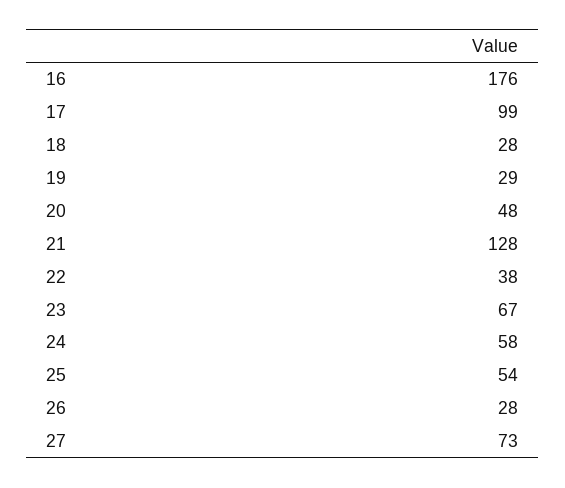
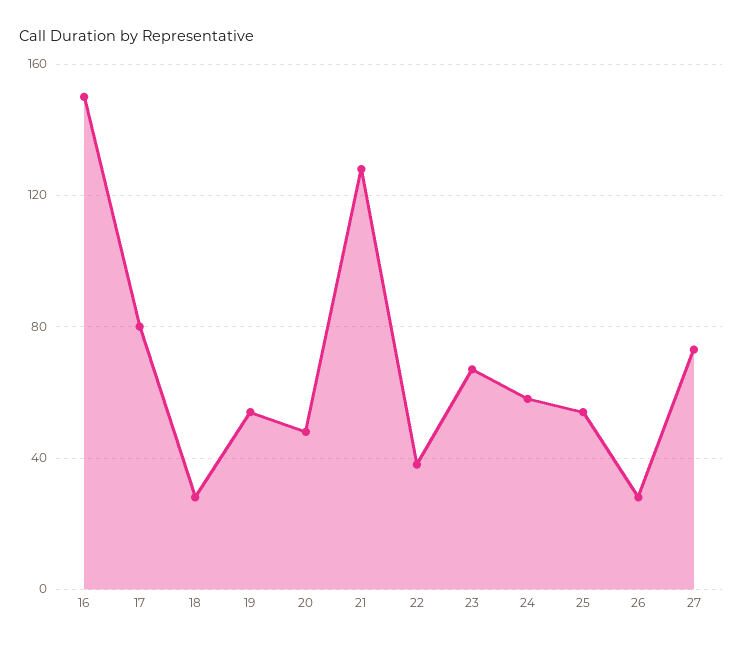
16: 176 -> 150
17: 99 -> 80
19: 29 -> 55

